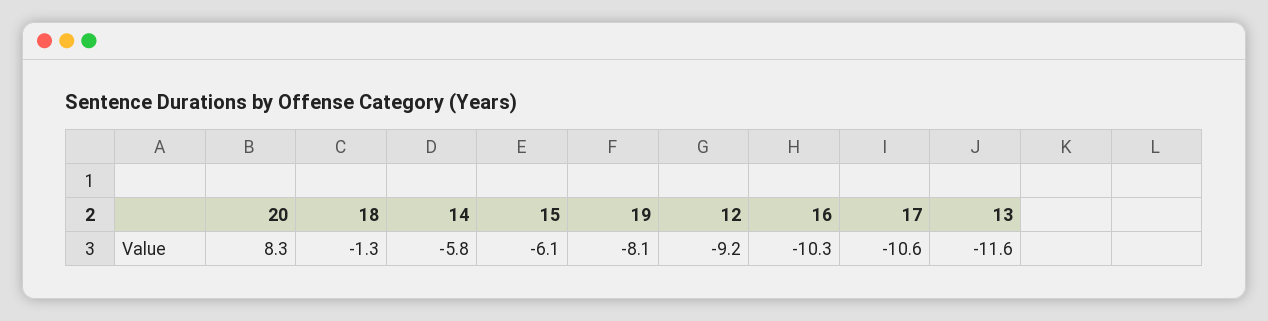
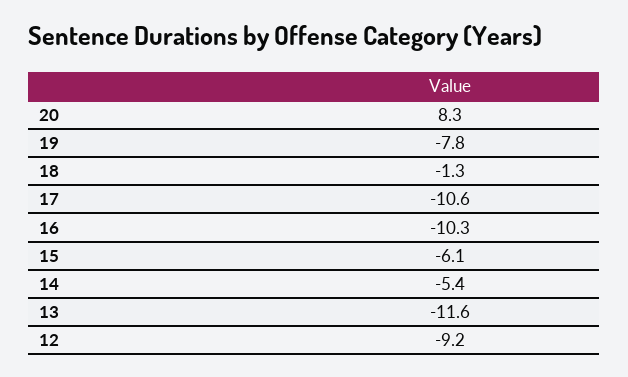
14: -5.8 -> -5.4
19: -8.1 -> -7.8

